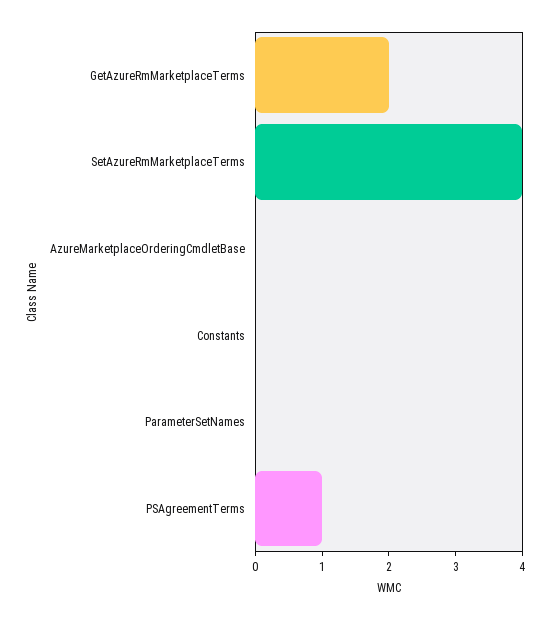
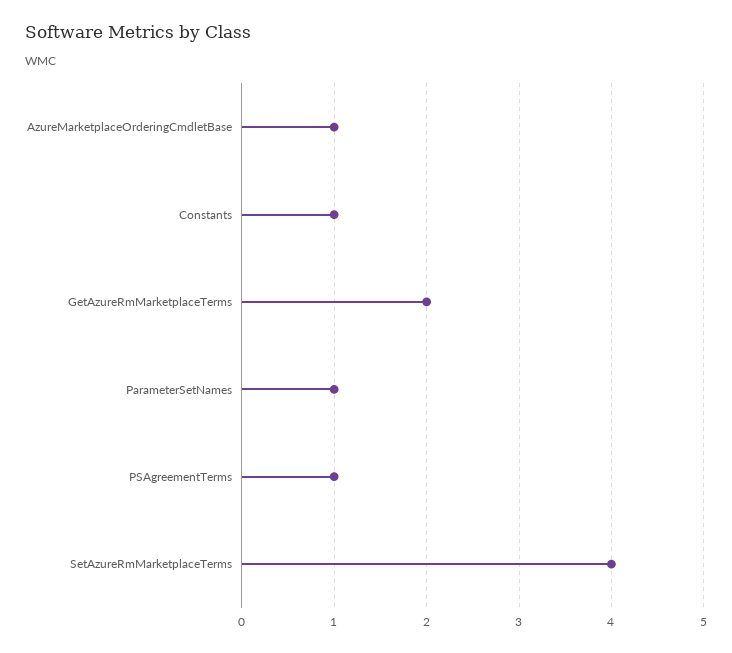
AzureMarketplaceOrderingCmdletBase: 0 -> 1
Constants: 0 -> 1
ParameterSetNames: 0 -> 1

